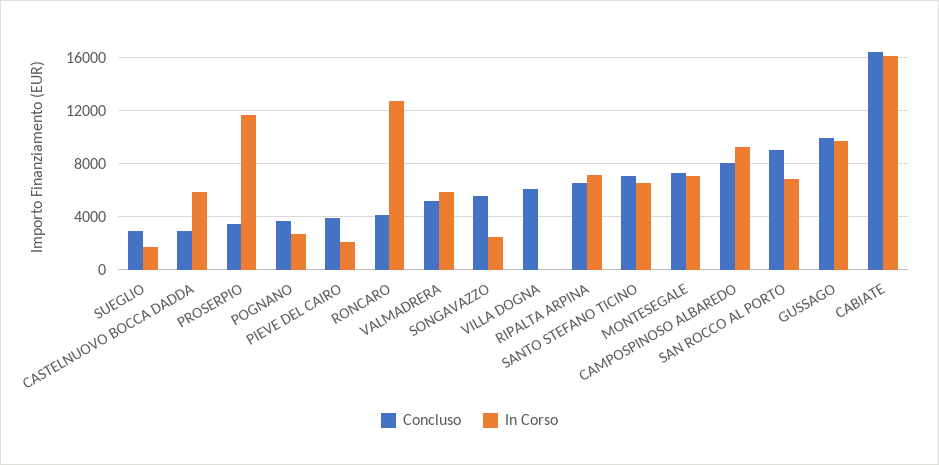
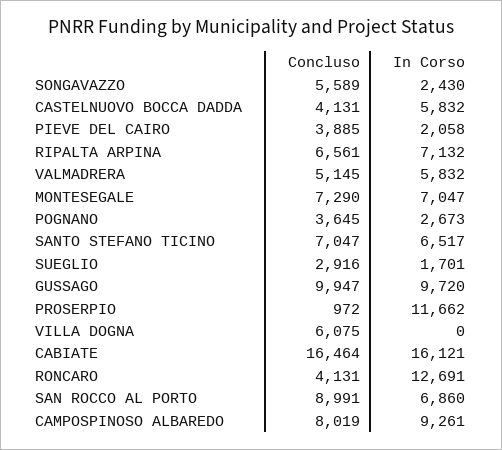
Concluso, CASTELNUOVO BOCCA DADDA: 3000 -> 4131
Concluso, PROSERPIO: 3500 -> 972

